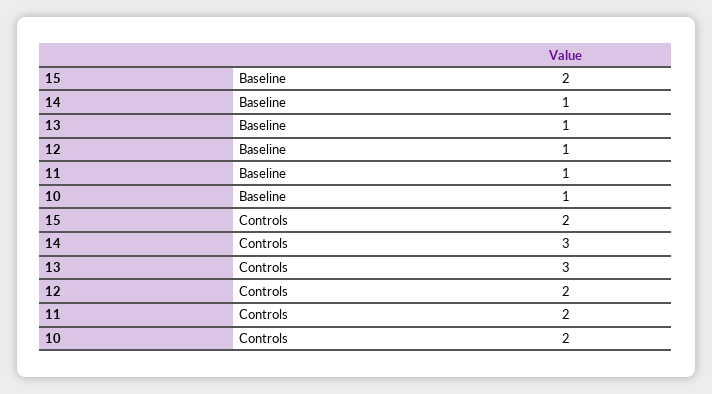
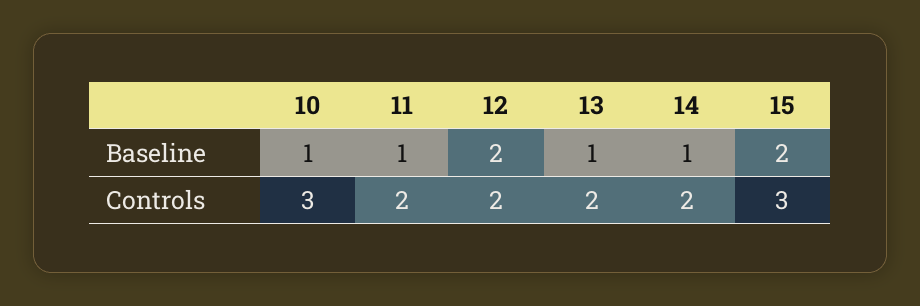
12, Baseline: 1 -> 2
15, Controls: 2 -> 3
14, Controls: 3 -> 2
13, Controls: 3 -> 2
10, Controls: 2 -> 3

